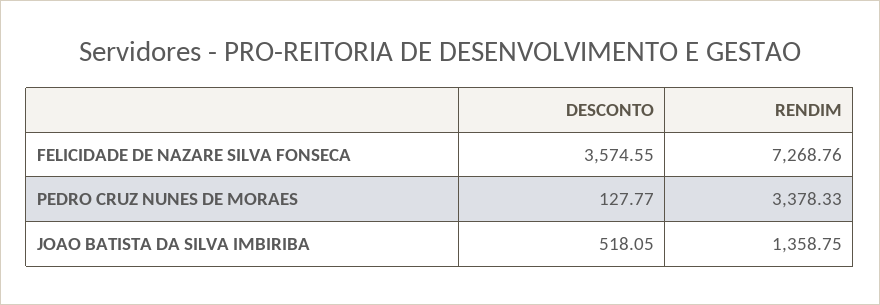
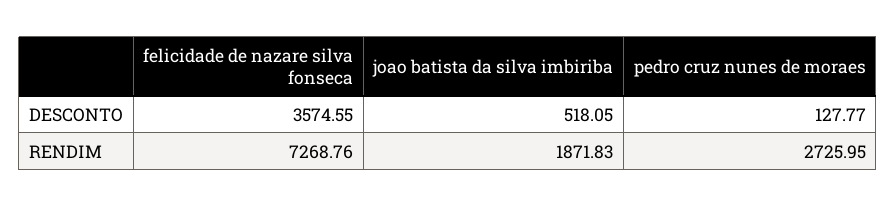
RENDIM, PEDRO CRUZ NUNES DE MORAES: 3378.33 -> 2725.95
RENDIM, JOAO BATISTA DA SILVA IMBIRIBA: 1358.75 -> 1871.83

